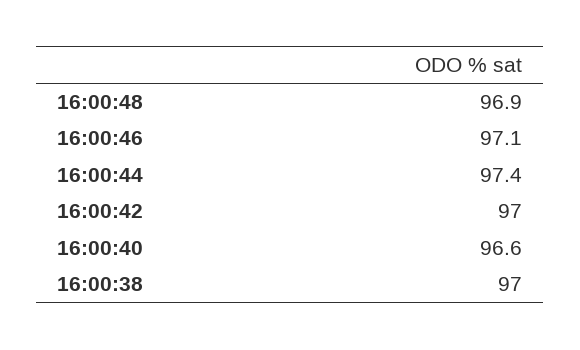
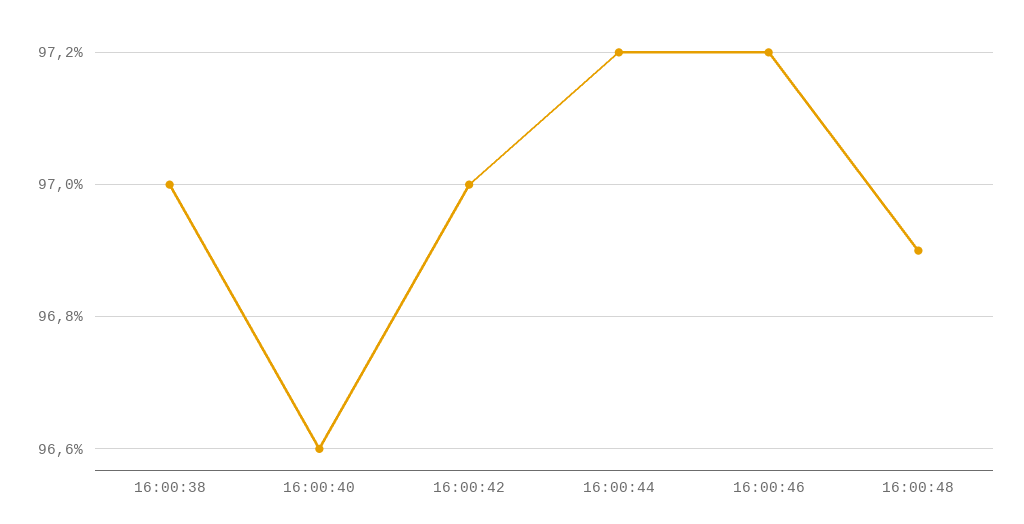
16:00:46: 97.1 -> 97.2
16:00:44: 97.4 -> 97.2

